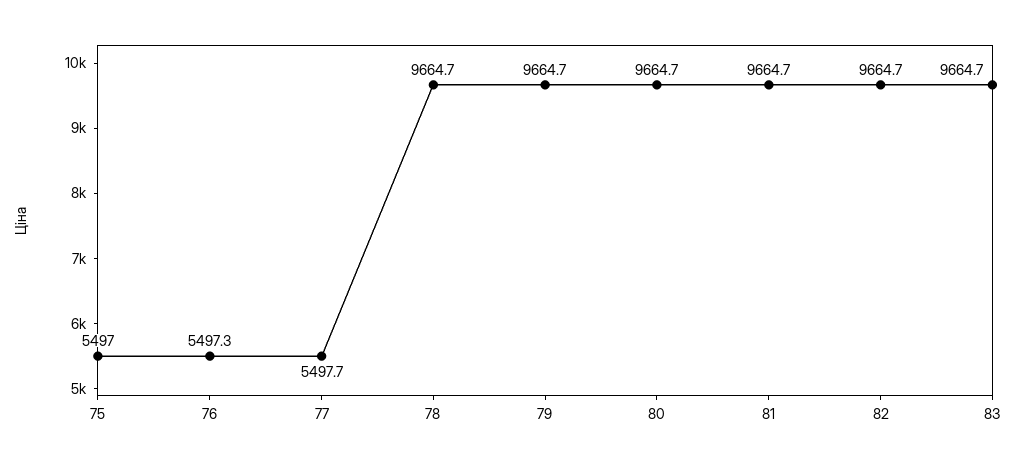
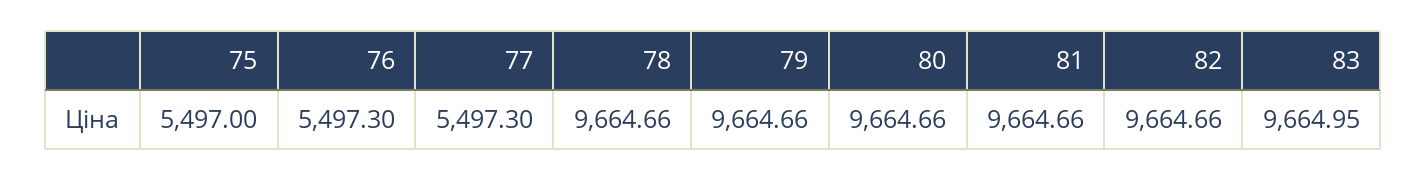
77: 5497.7 -> 5497.3
83: 9664.7 -> 9664.95

